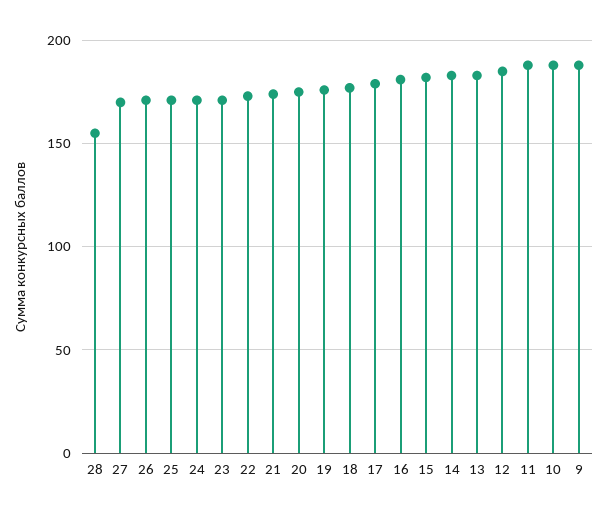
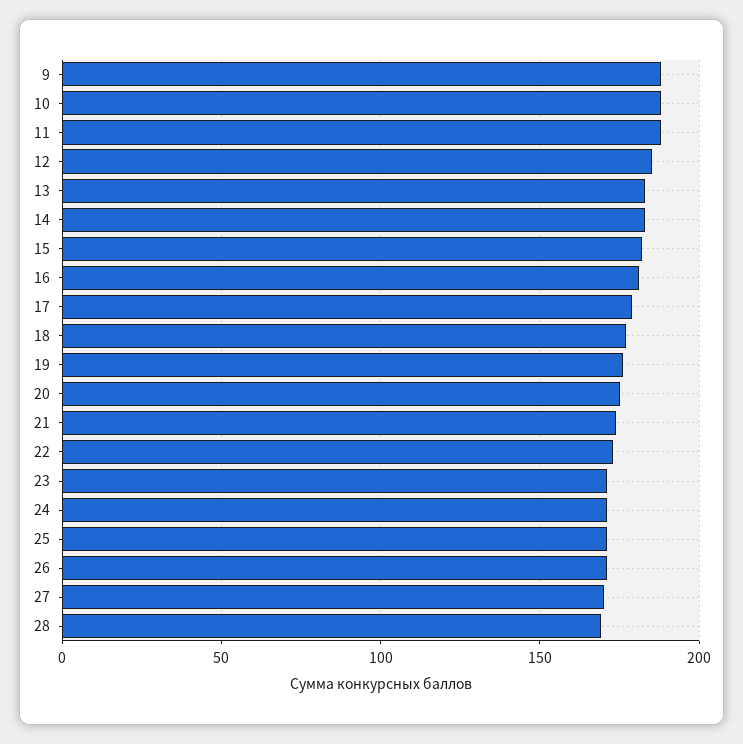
28: 155 -> 170

